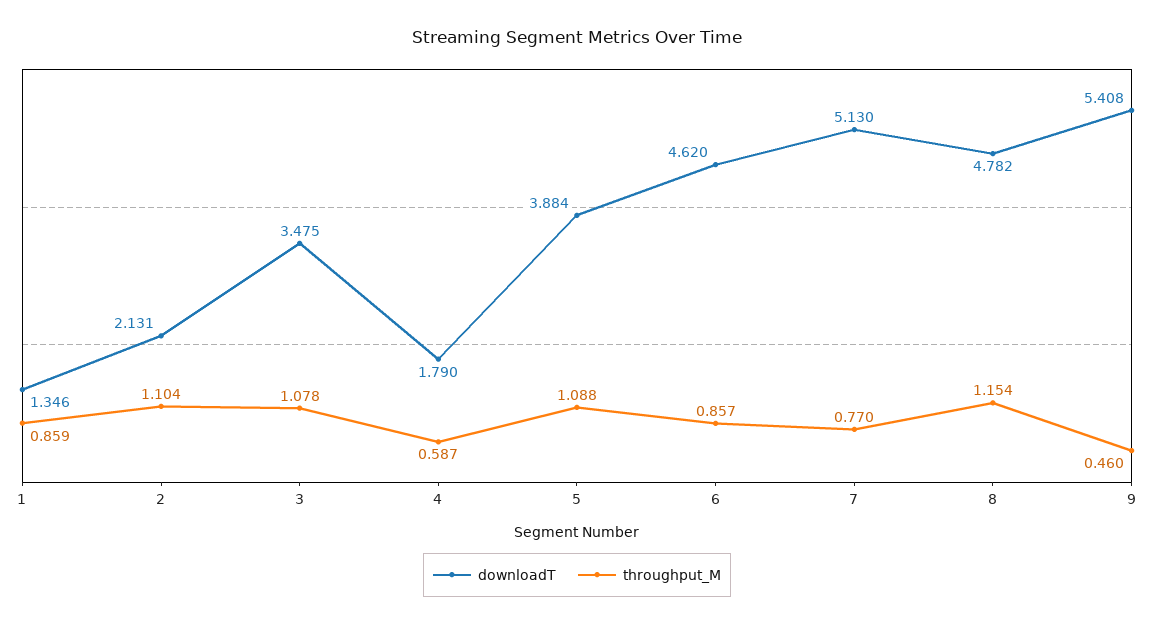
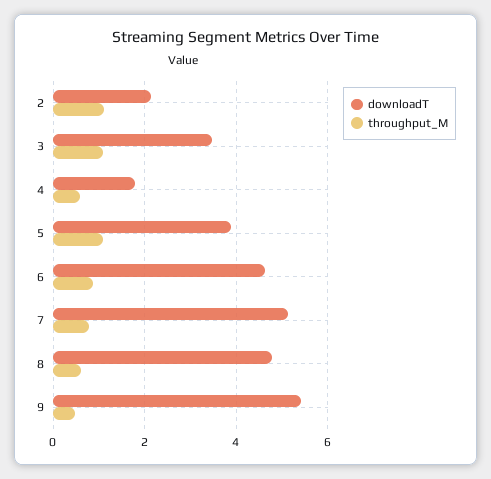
downloadT, 1: 1.346 -> none
throughput_M, 1: 0.859 -> none
throughput_M, 8: 1.154 -> 0.6

